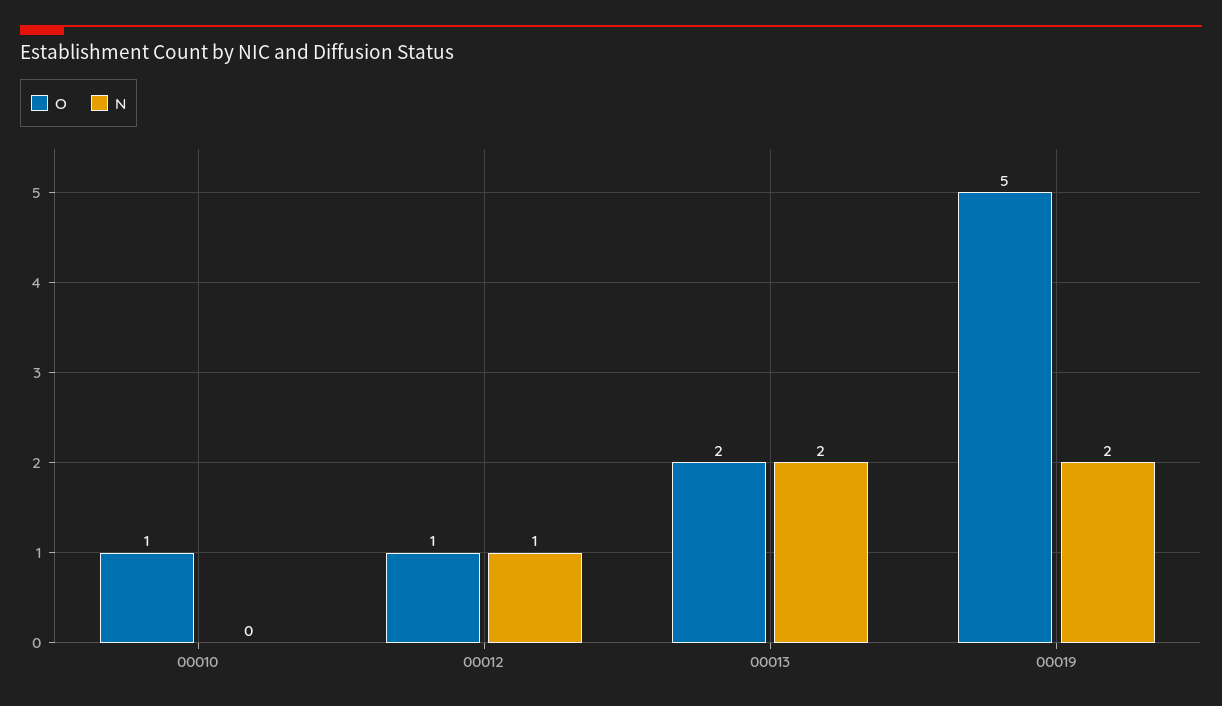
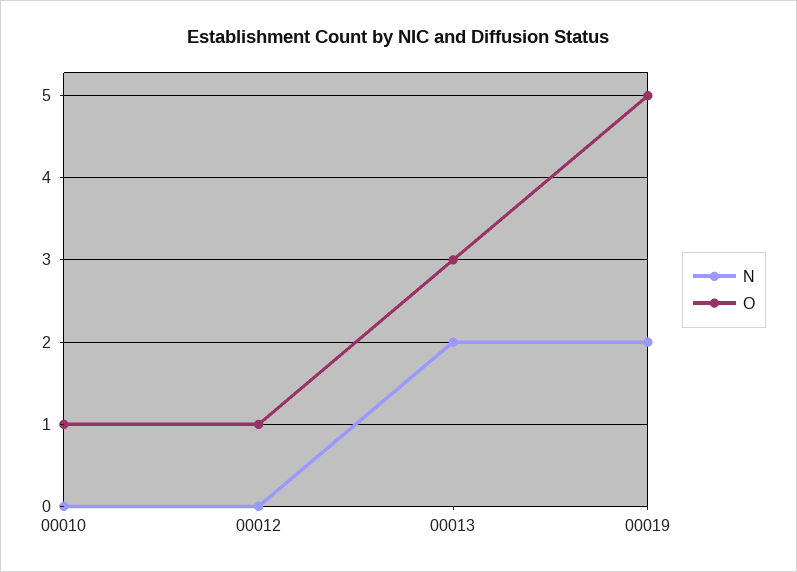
N, 00012: 1 -> 0
O, 00013: 2 -> 3

